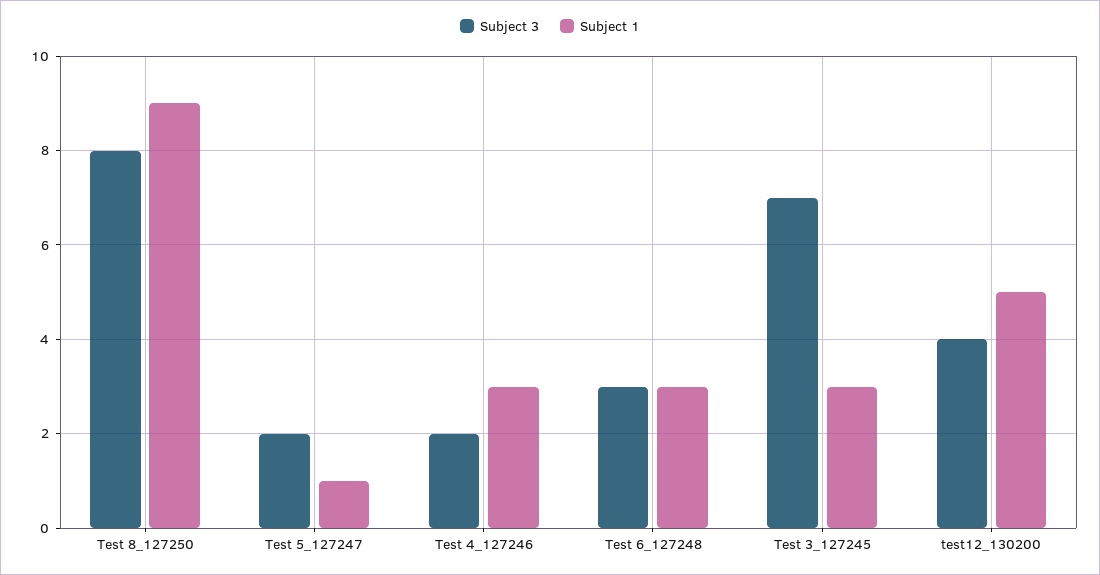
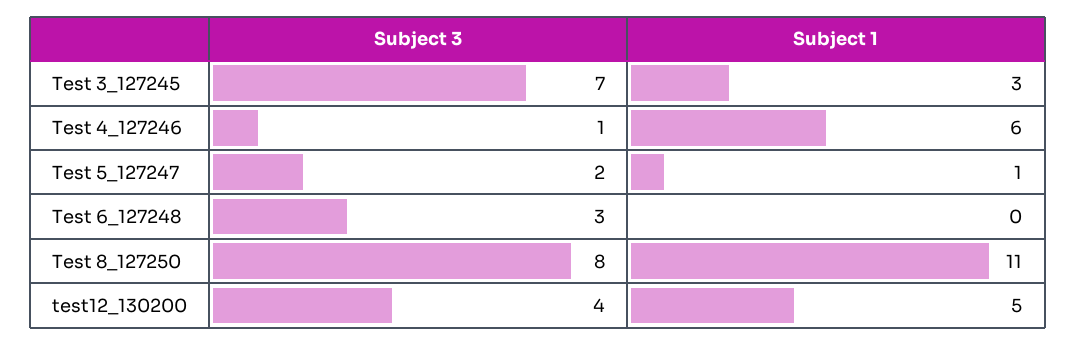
Subject 1, Test 8_127250: 9 -> 11
Subject 3, Test 4_127246: 2 -> 1
Subject 1, Test 4_127246: 3 -> 6
Subject 1, Test 6_127248: 3 -> 0

